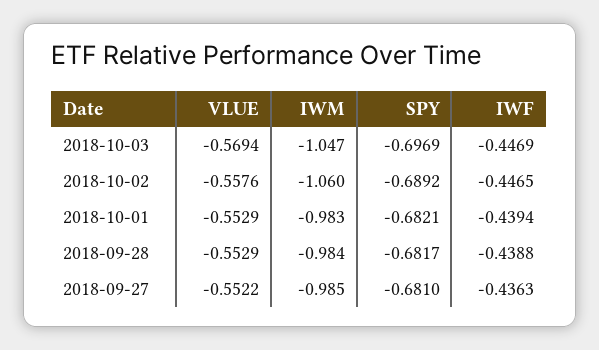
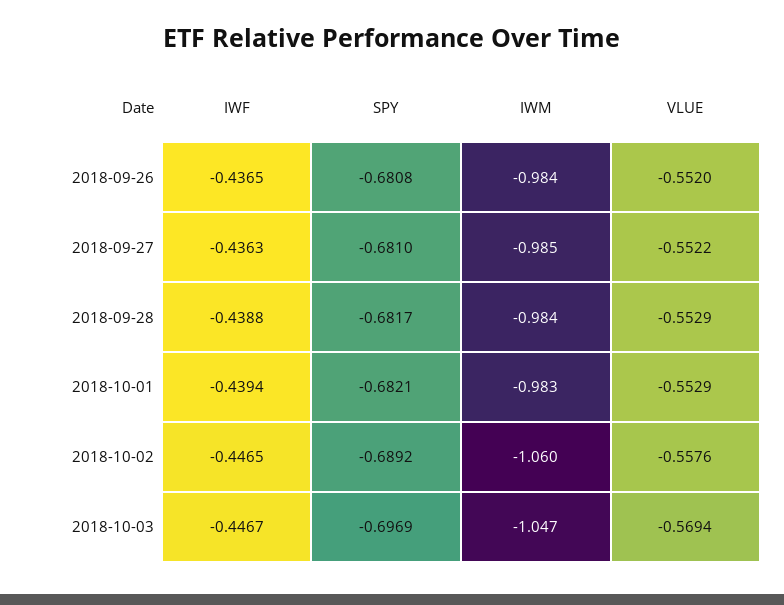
IWF, 2018-10-03: -0.4469 -> -0.4467
IWF, 2018-09-26: none -> -0.4365
SPY, 2018-09-26: none -> -0.6808
IWM, 2018-09-26: none -> -0.984
VLUE, 2018-09-26: none -> -0.552

